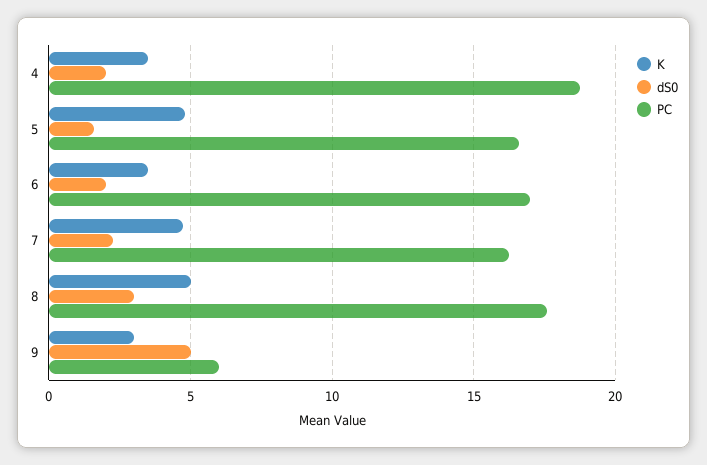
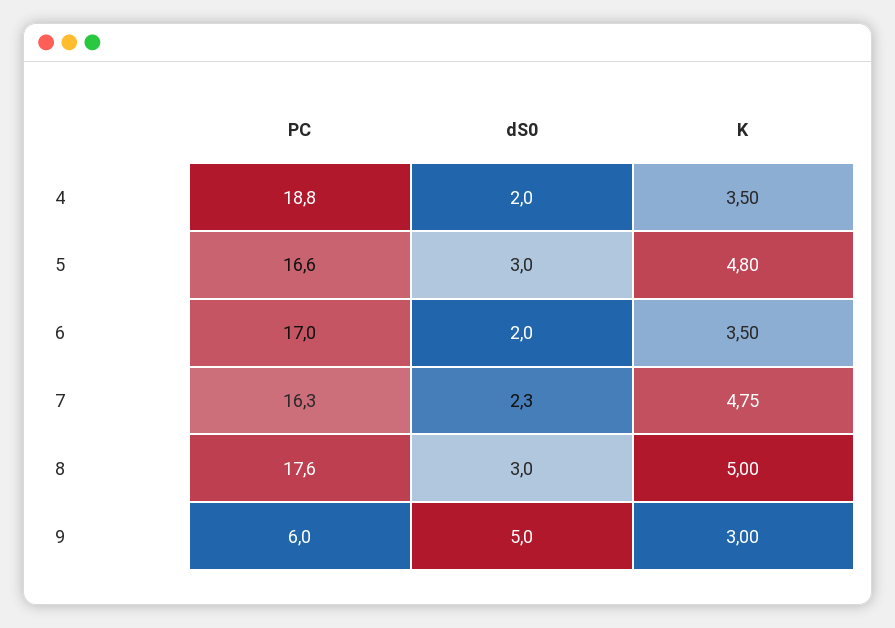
dS0, 5: 1.5 -> 3

